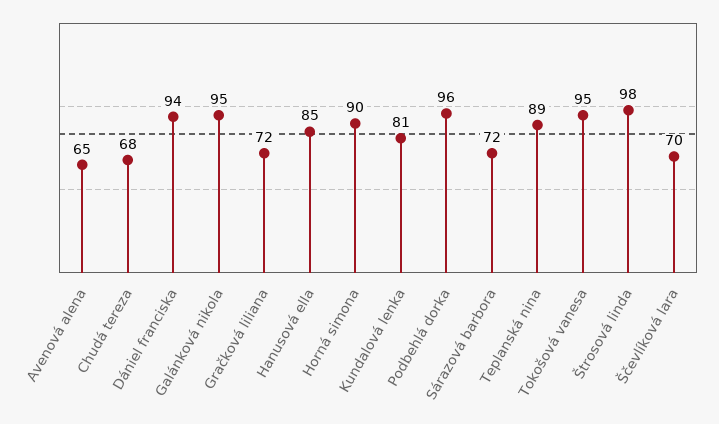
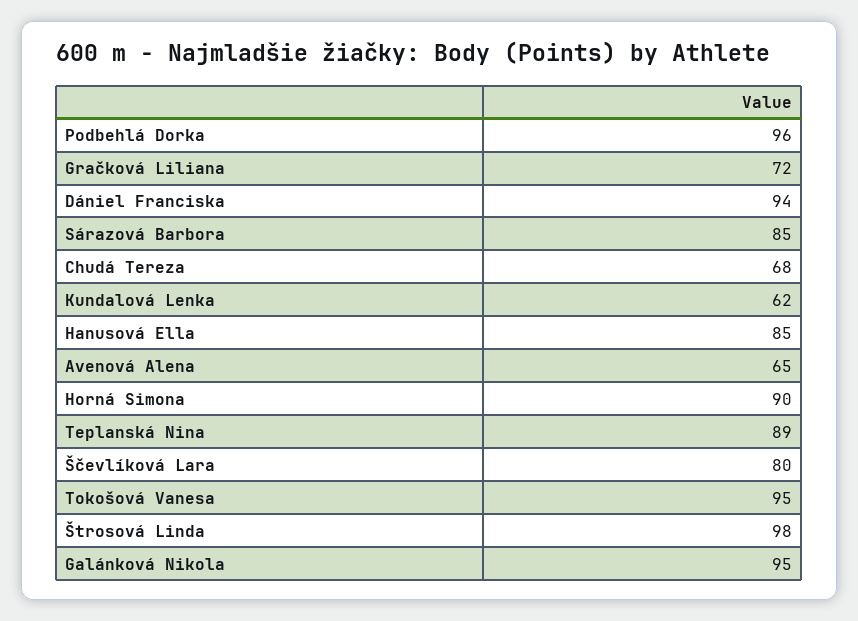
Kundalová lenka: 81 -> 62
Sárazová barbora: 72 -> 85
Ščevlíková lara: 70 -> 80

